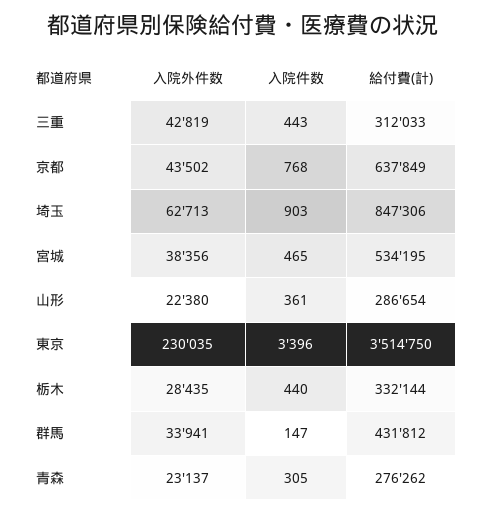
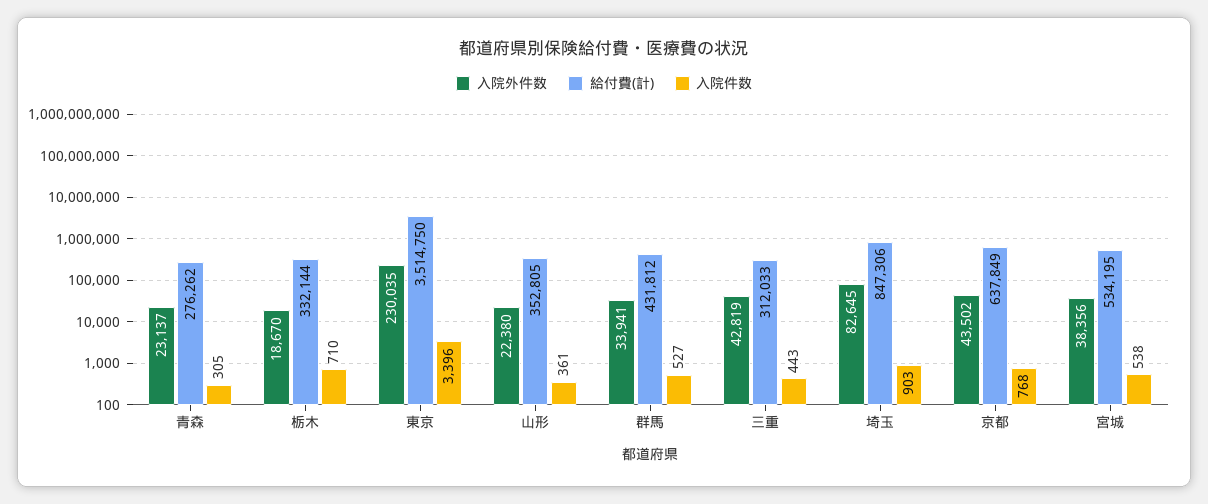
入院外件数, 埼玉: 62713 -> 82645
入院件数, 宮城: 465 -> 538
給付費(計), 山形: 286654 -> 352805
入院外件数, 栃木: 28435 -> 18670
入院件数, 栃木: 440 -> 710
入院件数, 群馬: 147 -> 527

